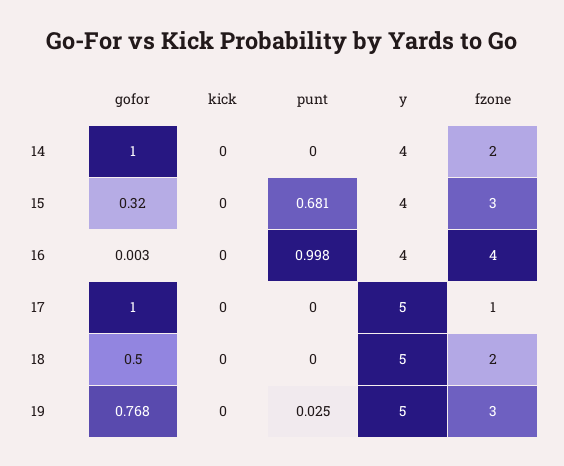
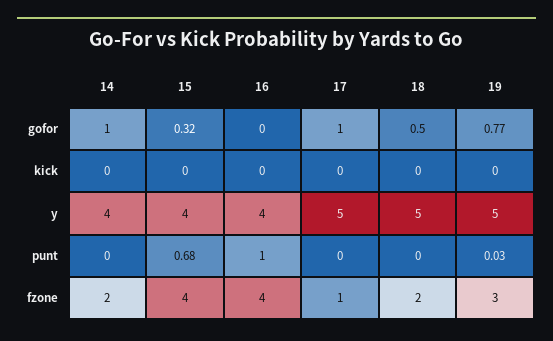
fzone, 15: 3 -> 4

